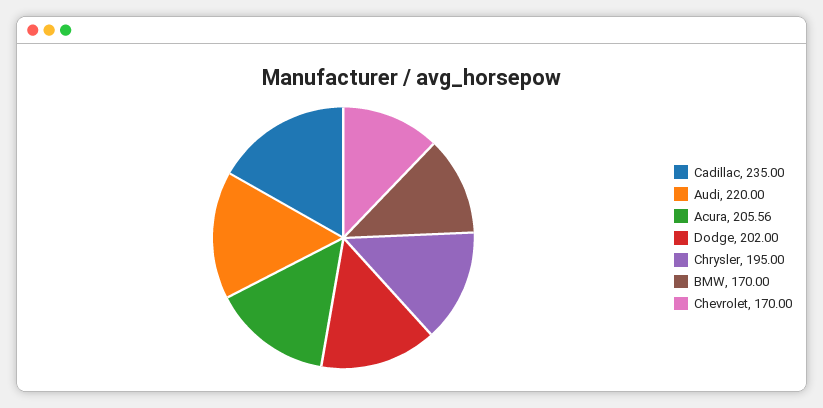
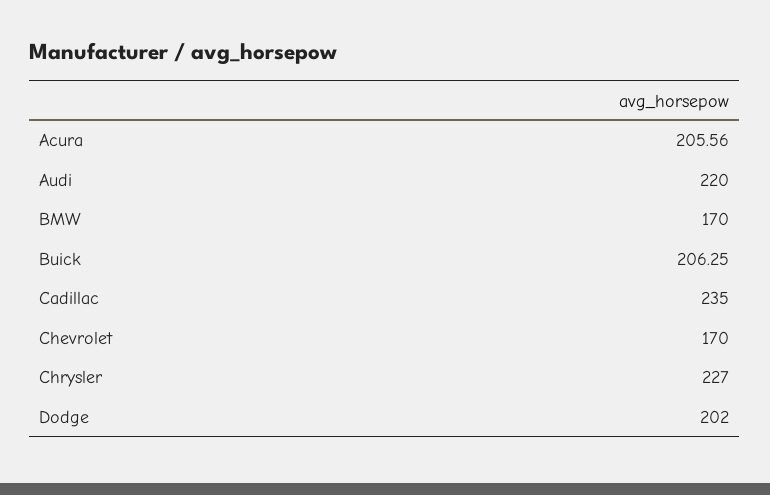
Chrysler: 195 -> 227
Buick: none -> 206.25

